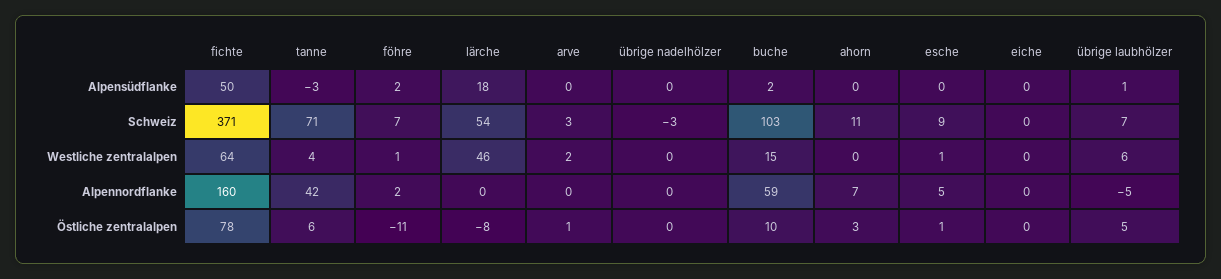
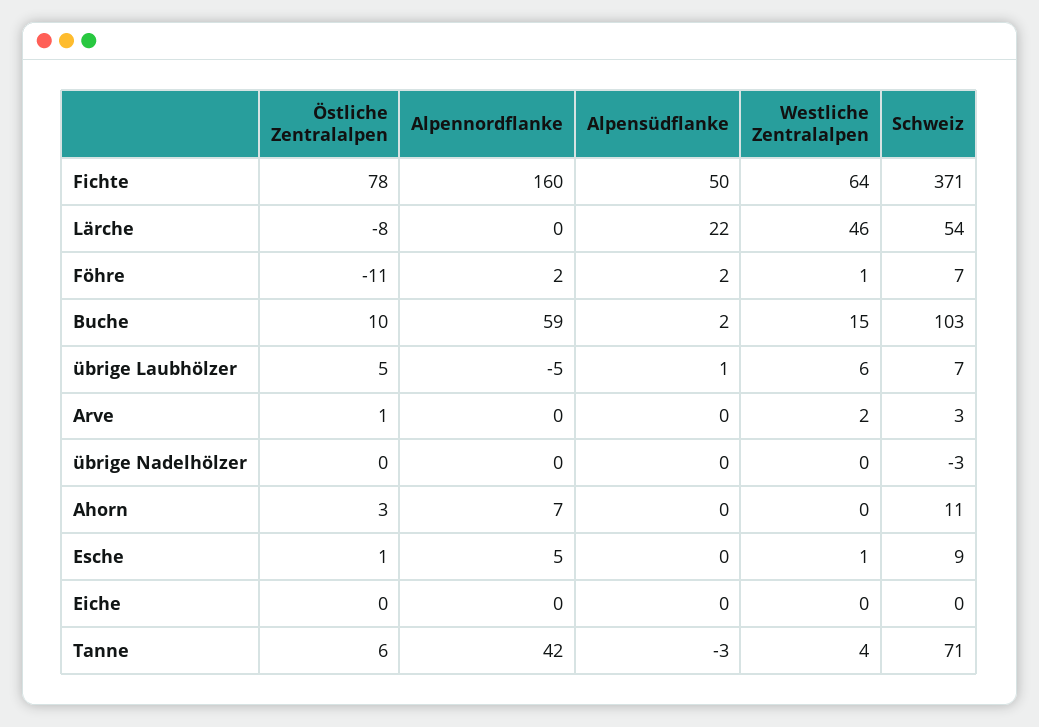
lärche, Alpensüdflanke: 18 -> 22

